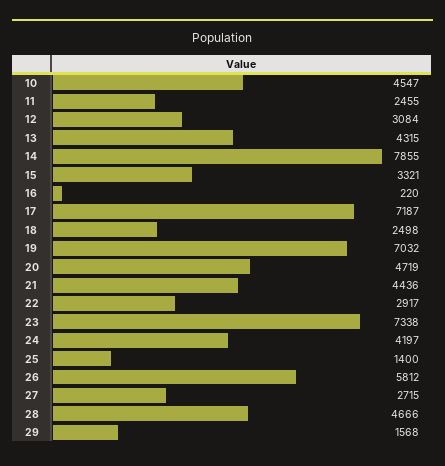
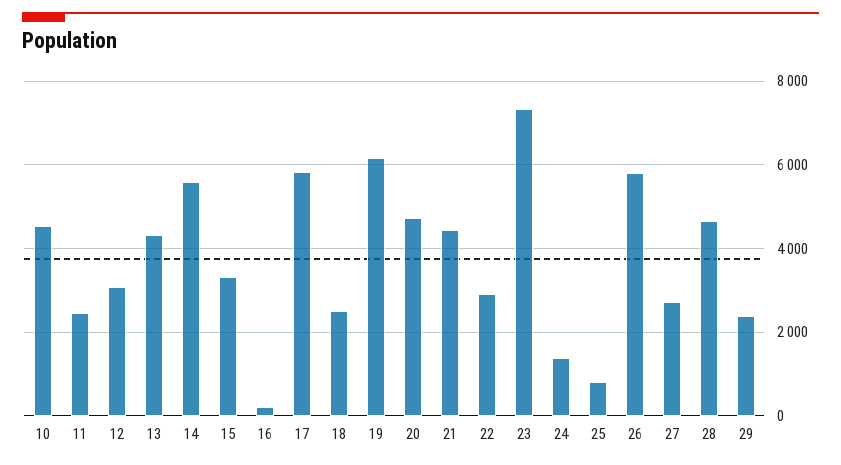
14: 7855 -> 5600
17: 7187 -> 5800
19: 7032 -> 6200
24: 4197 -> 1400
25: 1400 -> 800
29: 1568 -> 2400

